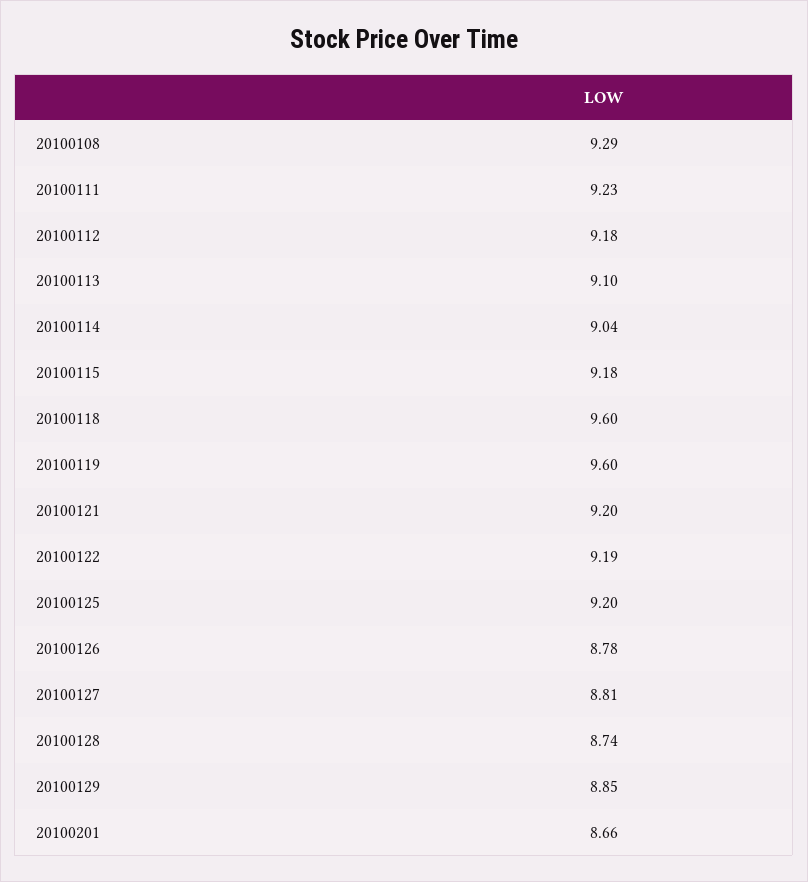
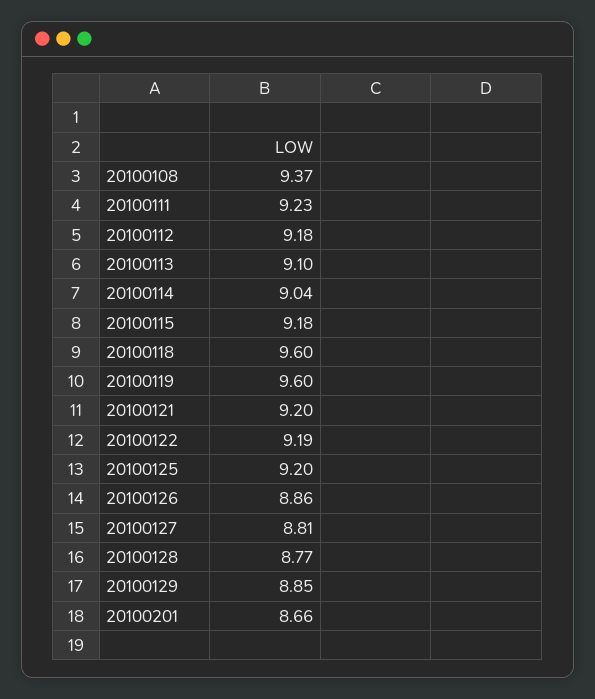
20100108: 9.29 -> 9.37
20100126: 8.78 -> 8.86
20100128: 8.74 -> 8.77

